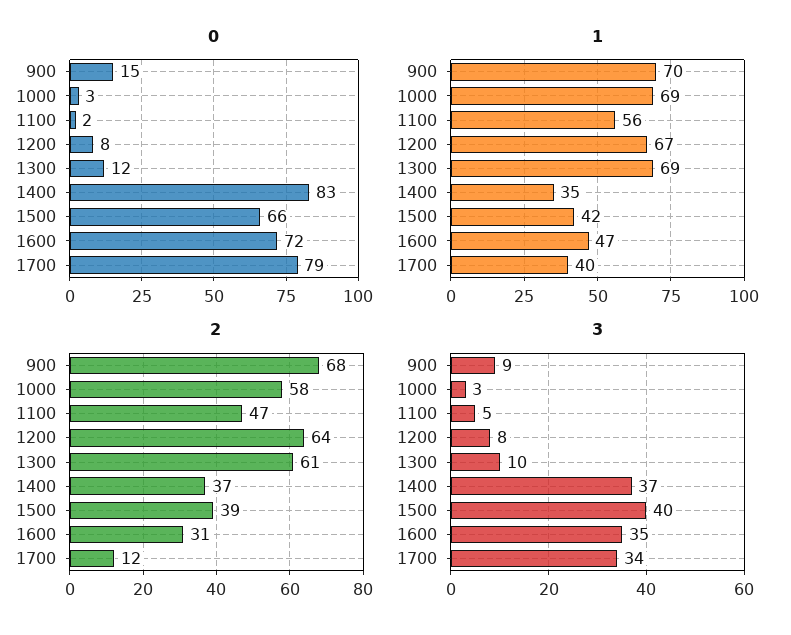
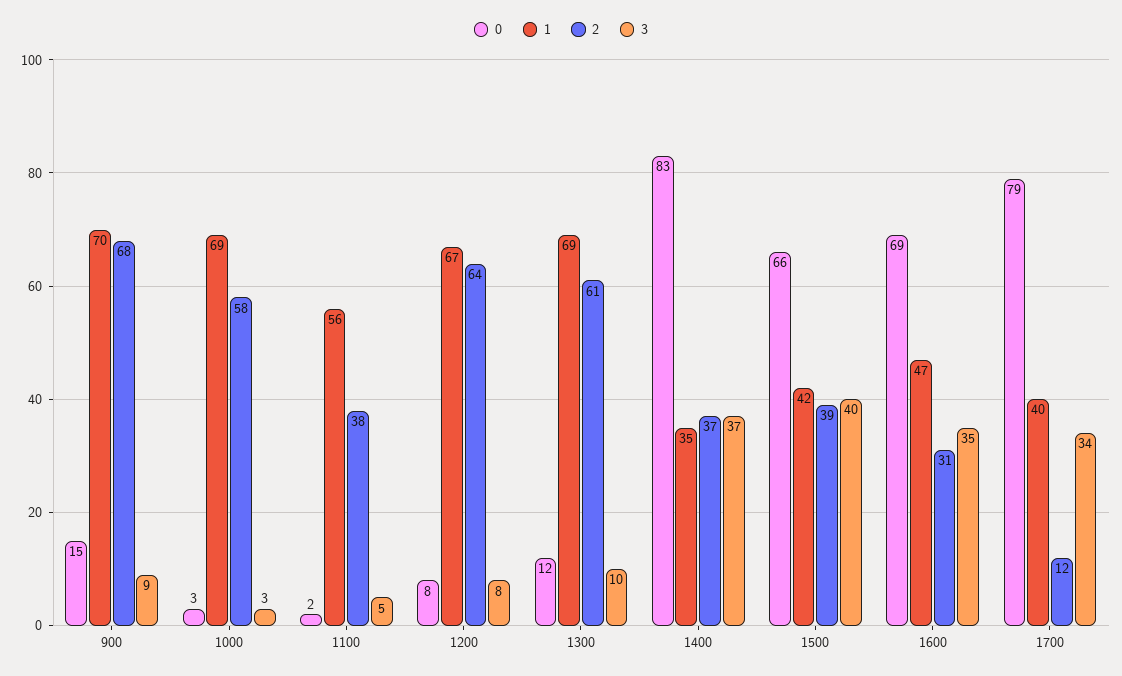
0, 1600: 72 -> 69
2, 1100: 47 -> 38

